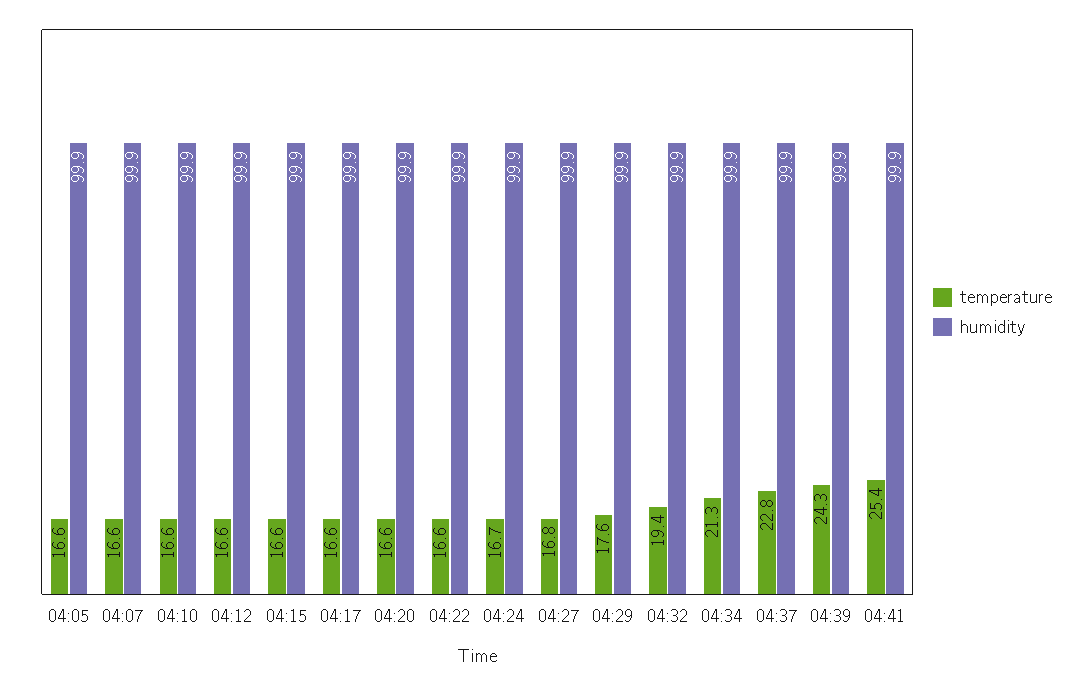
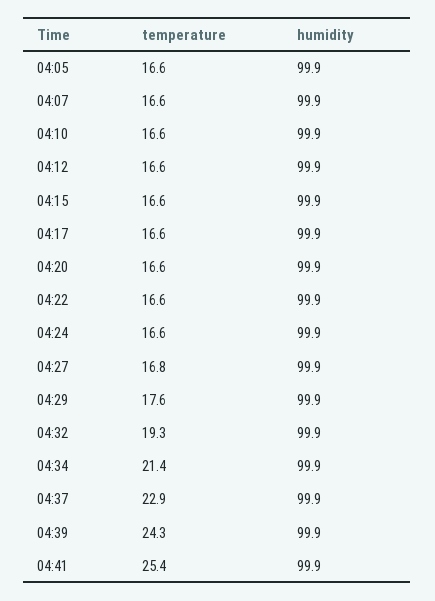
temperature, 04:24: 16.7 -> 16.6
temperature, 04:32: 19.4 -> 19.3
temperature, 04:34: 21.3 -> 21.4
temperature, 04:37: 22.8 -> 22.9

